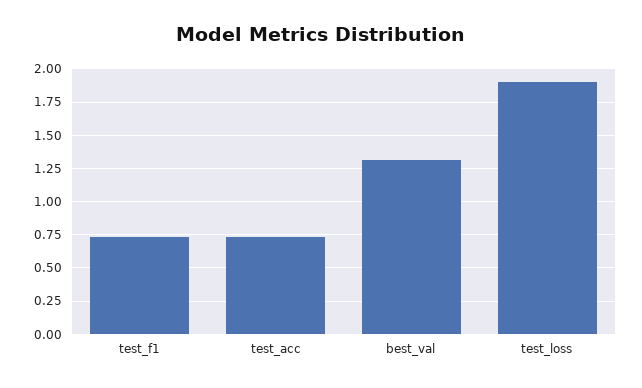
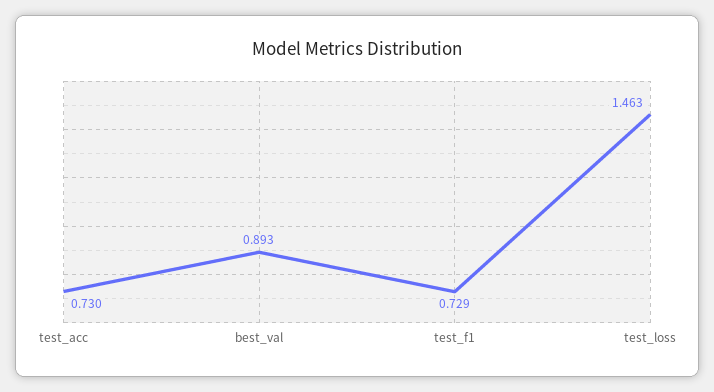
best_val: 1.3 -> 0.893
test_loss: 1.9 -> 1.463

